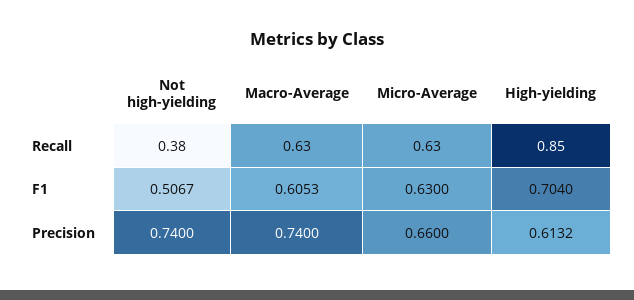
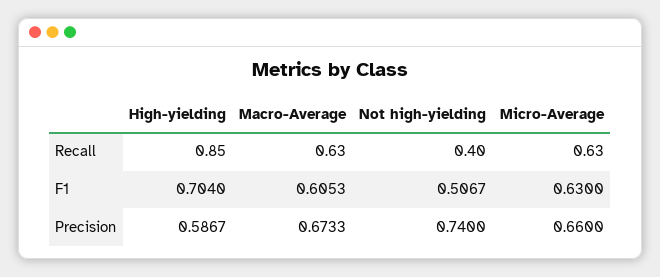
Not high-yielding, Recall: 0.38 -> 0.4
Macro-Average, Precision: 0.74 -> 0.6733
High-yielding, Precision: 0.6132 -> 0.5867

